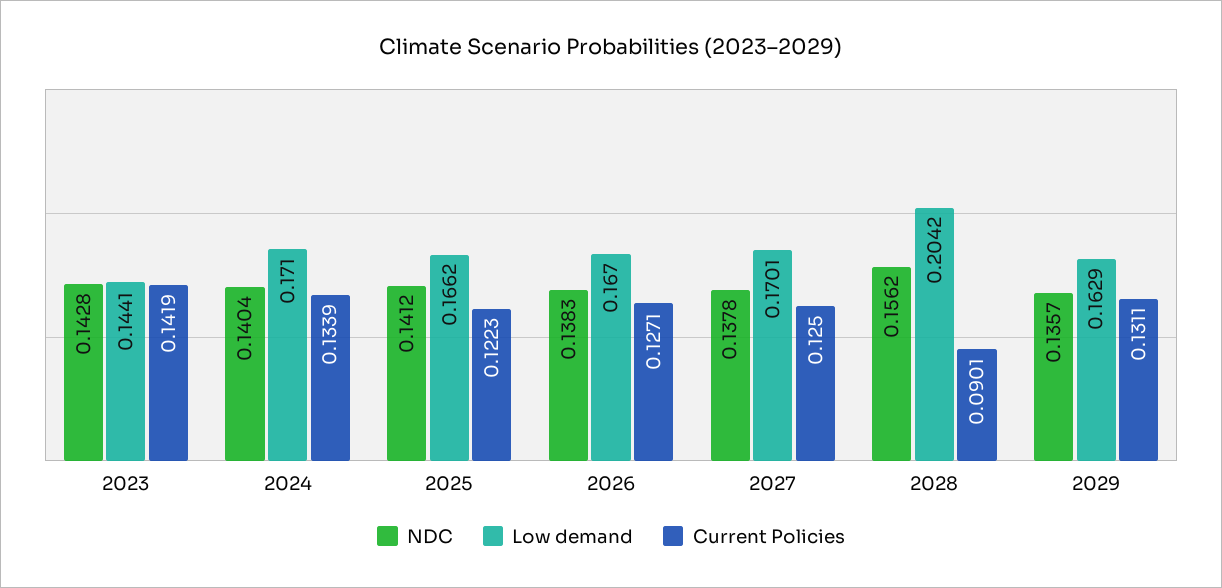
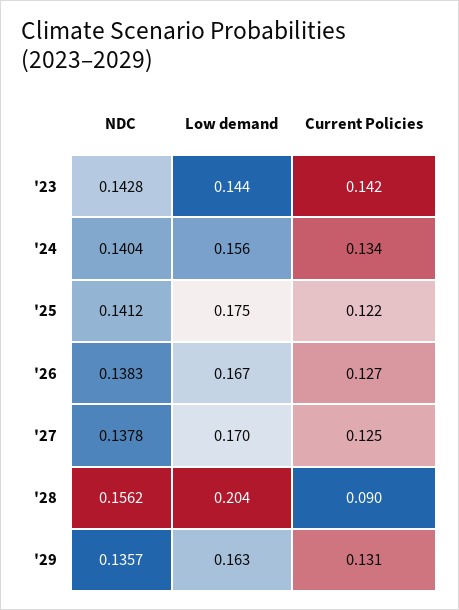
Low demand, 2024: 0.171 -> 0.156
Low demand, 2025: 0.1662 -> 0.175

